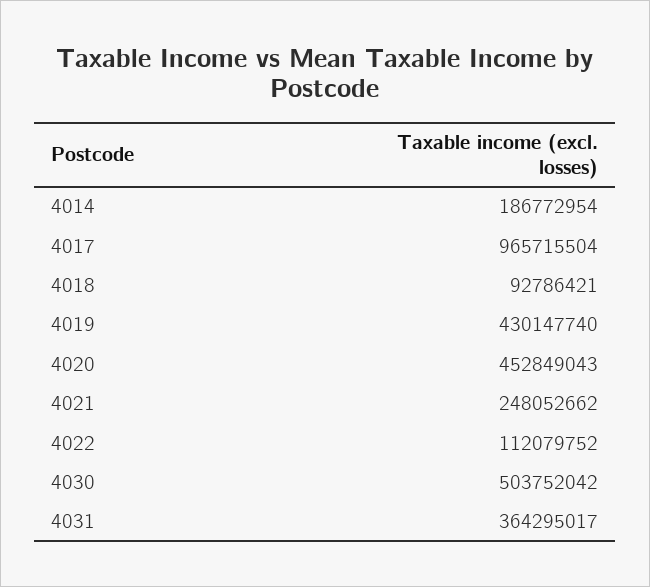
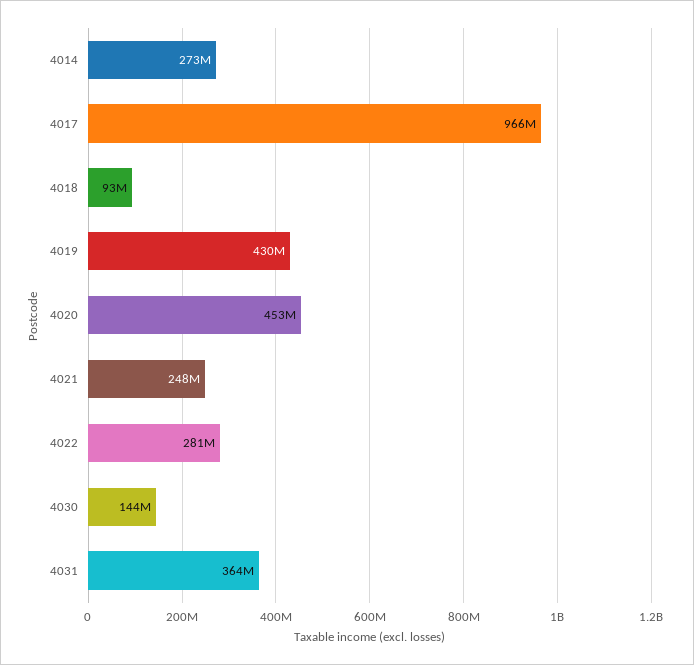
4014: 186772954 -> 273000000
4022: 112079752 -> 281000000
4030: 503752042 -> 144000000

